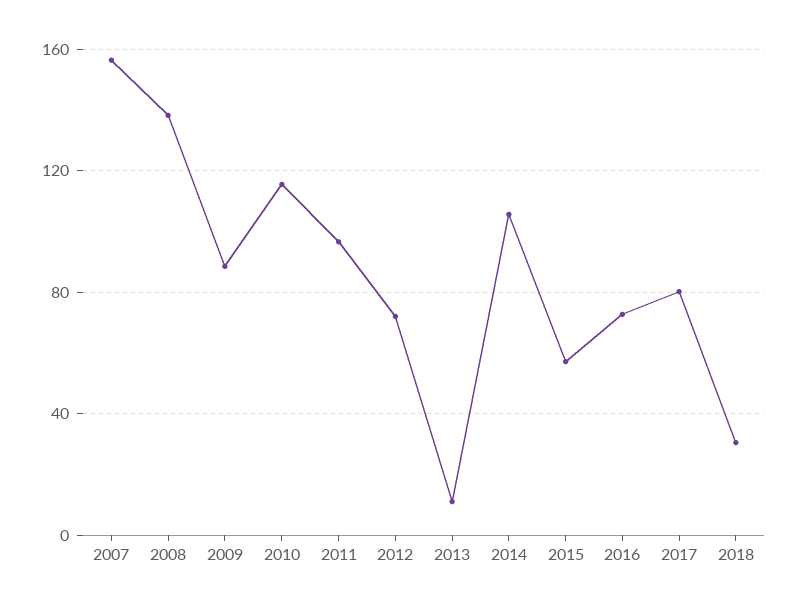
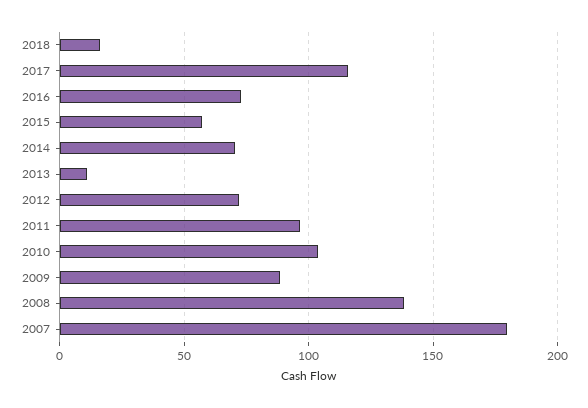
2007: 155 -> 180
2010: 115 -> 105
2014: 105 -> 70
2017: 80 -> 115
2018: 30 -> 15

